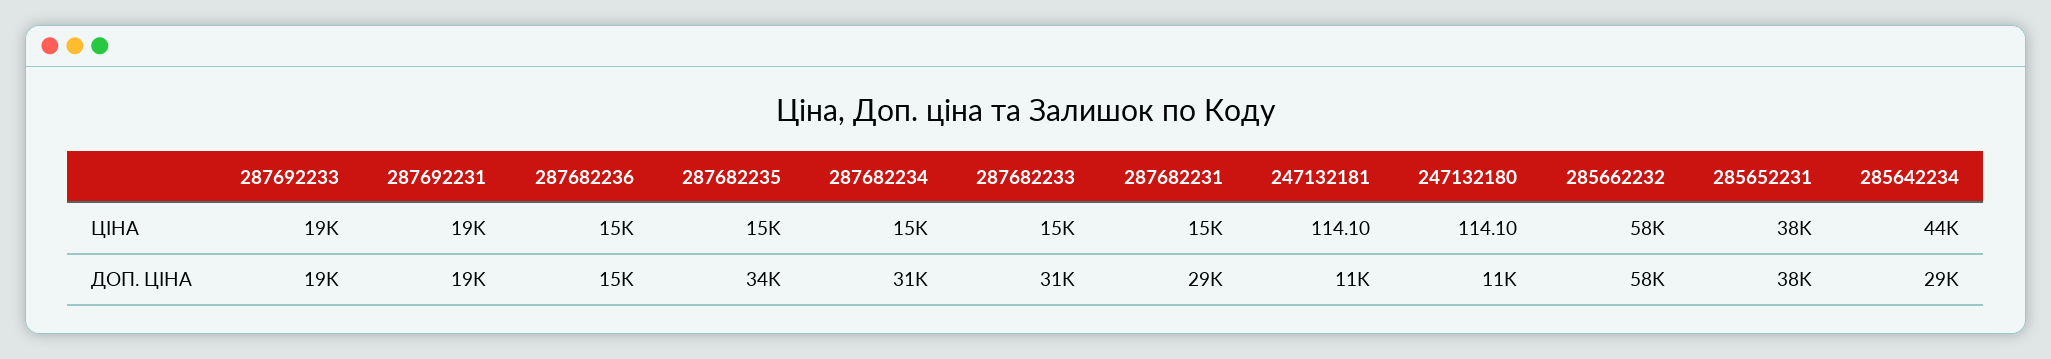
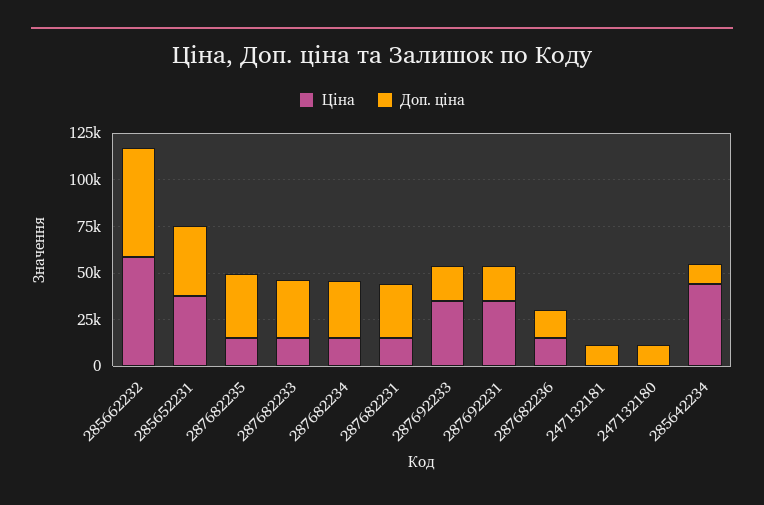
ЦІНА, 287692233: 19000 -> 35000
ЦІНА, 287692231: 19000 -> 35000
ДОП. ЦІНА, 285642234: 29000 -> 10000

